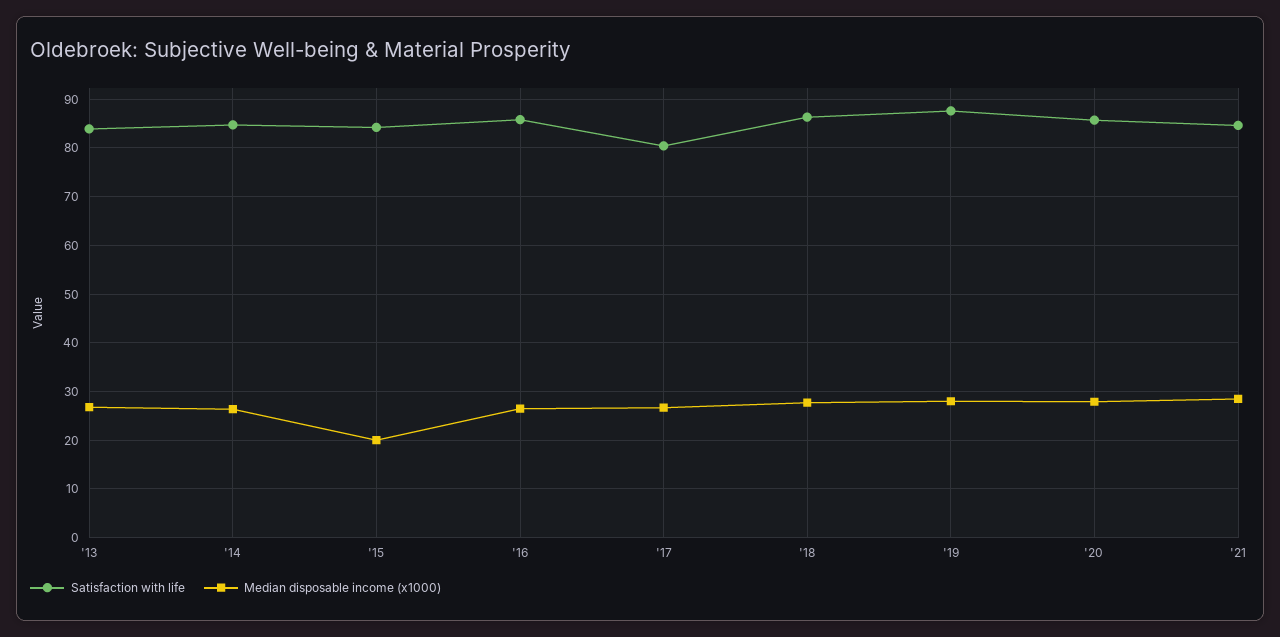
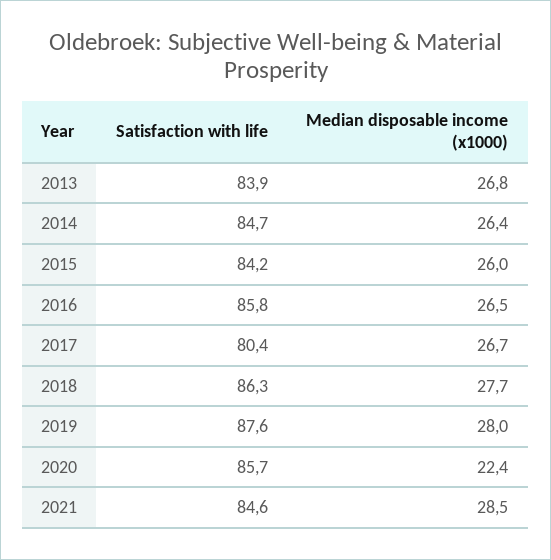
Median disposable income (x1000), '15: 20 -> 26
Median disposable income (x1000), '20: 28 -> 22.4

